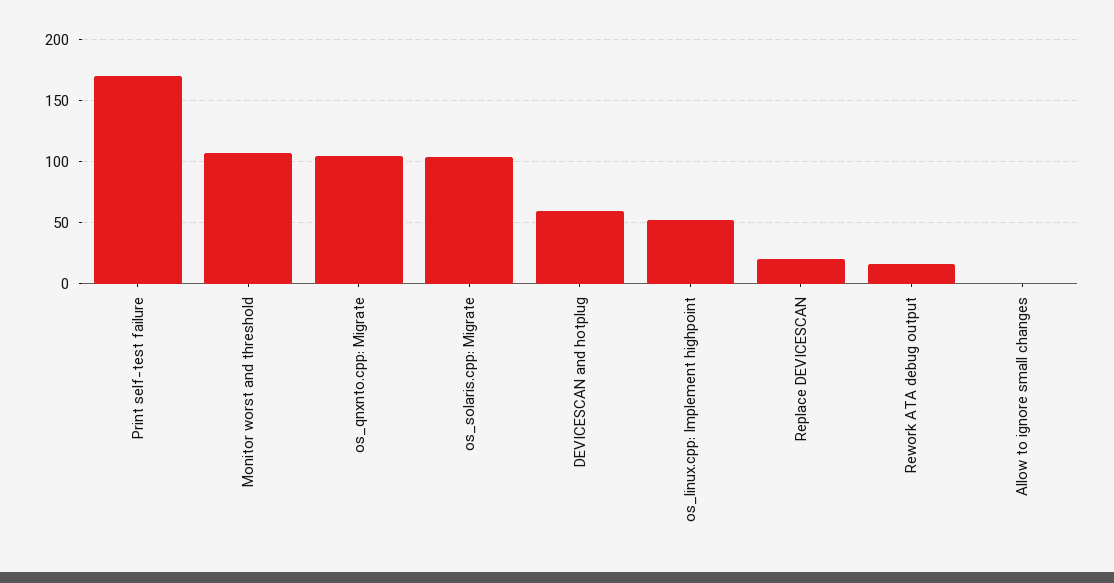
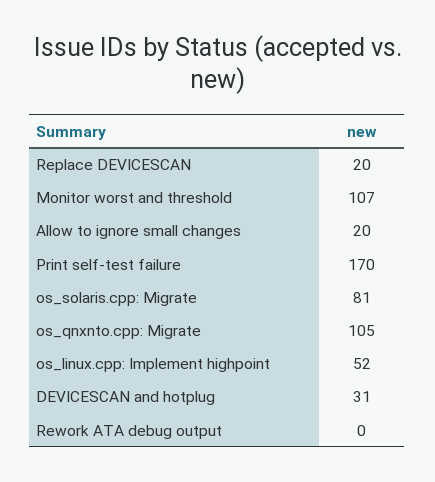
os_solaris.cpp: Migrate: 105 -> 81
DEVICESCAN and hotplug: 60 -> 31
Rework ATA debug output: 15 -> 0
Allow to ignore small changes: 0 -> 20

